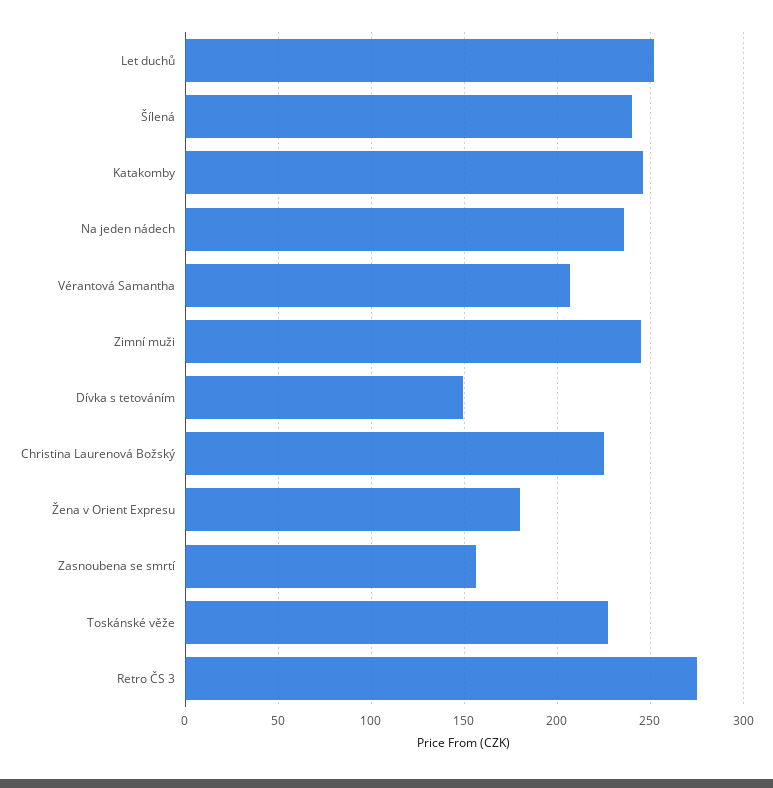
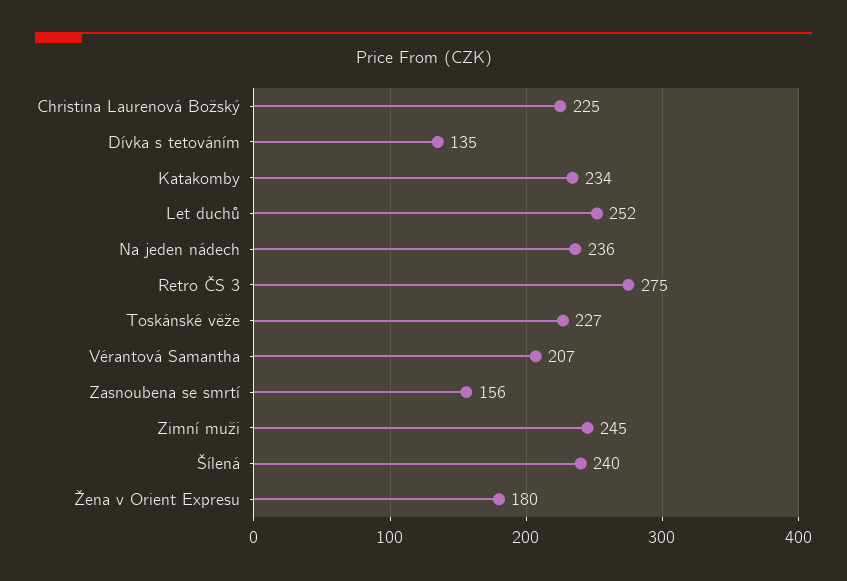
Katakomby: 245 -> 234
Dívka s tetováním: 150 -> 135

